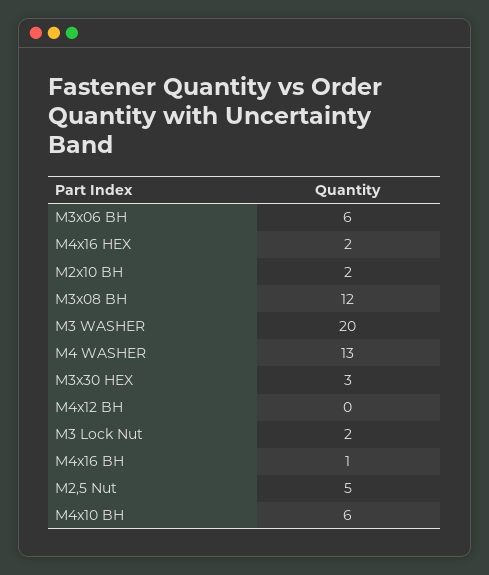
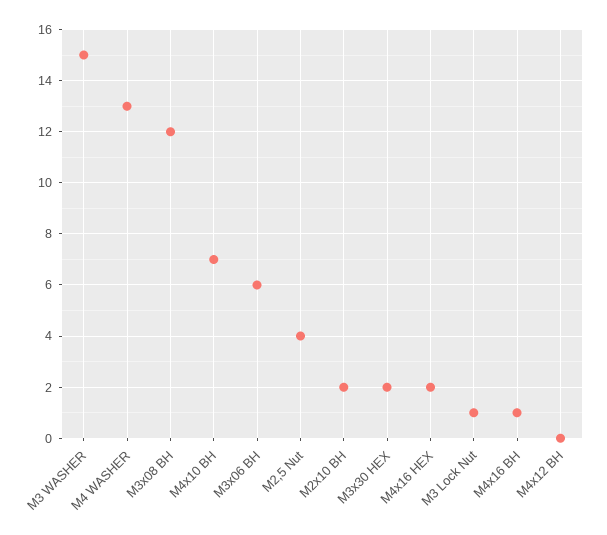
M3 WASHER: 20 -> 15
M3x30 HEX: 3 -> 2
M3 Lock Nut: 2 -> 1
M2,5 Nut: 5 -> 4
M4x10 BH: 6 -> 7

